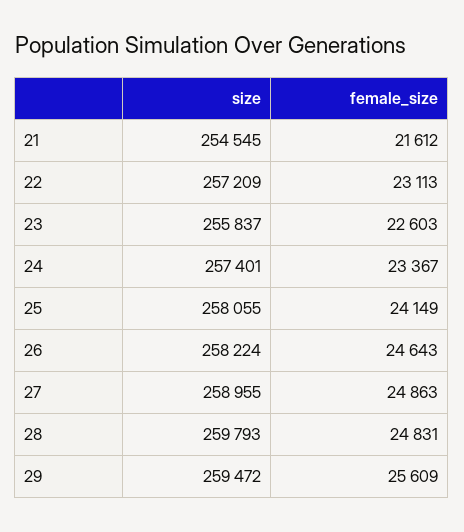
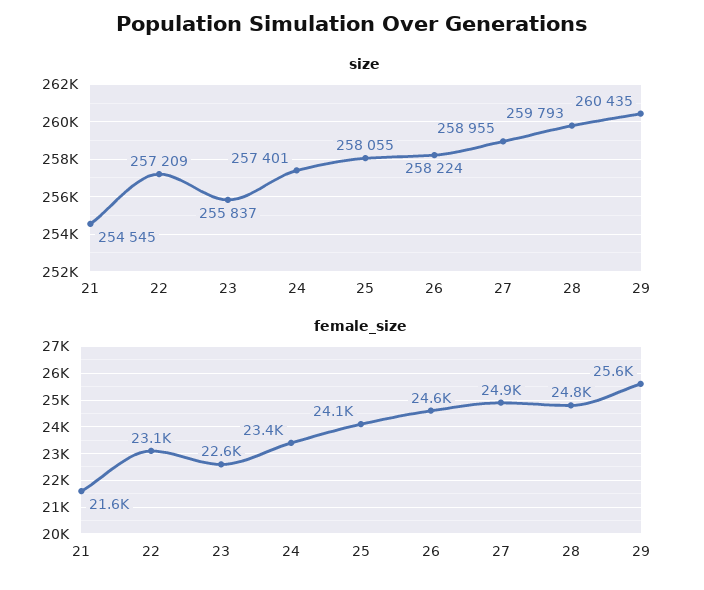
size, 29: 259472 -> 260435

